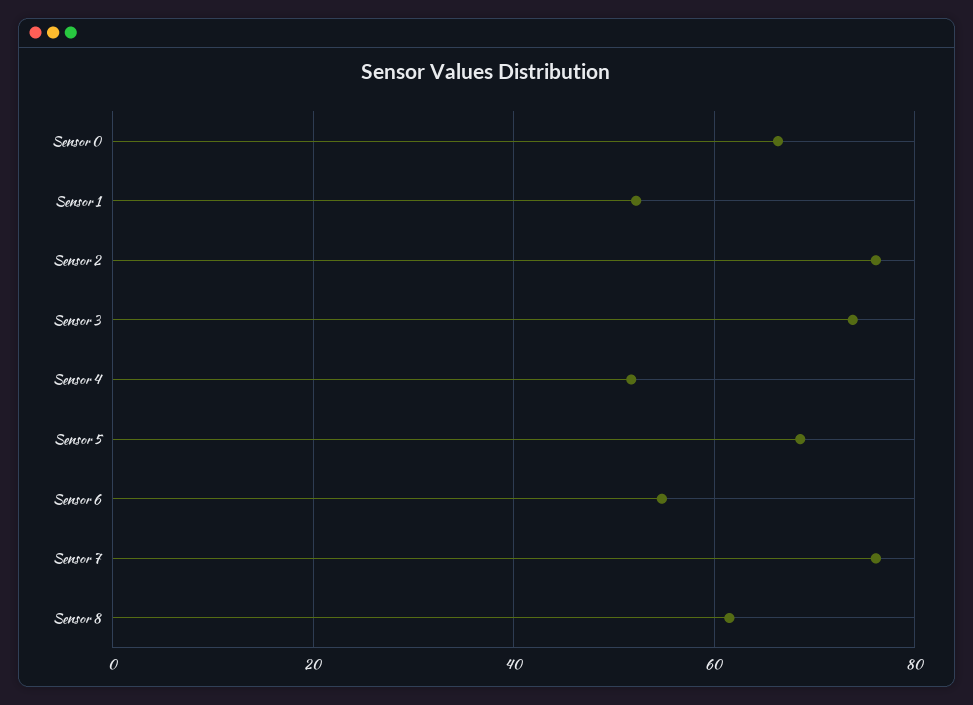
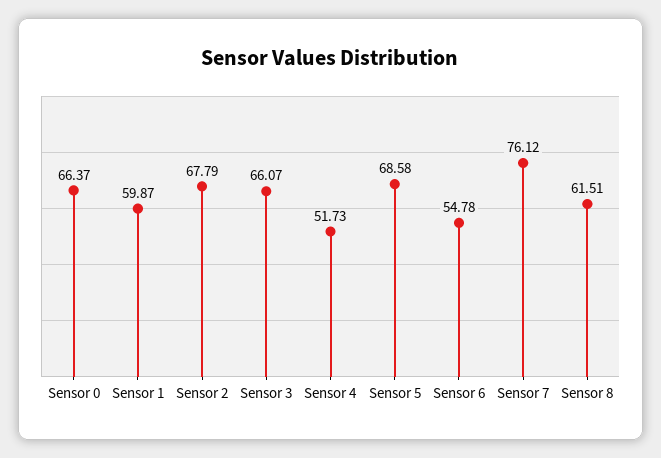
Sensor 1: 52 -> 59.87
Sensor 2: 76 -> 67.79
Sensor 3: 74 -> 66.07

